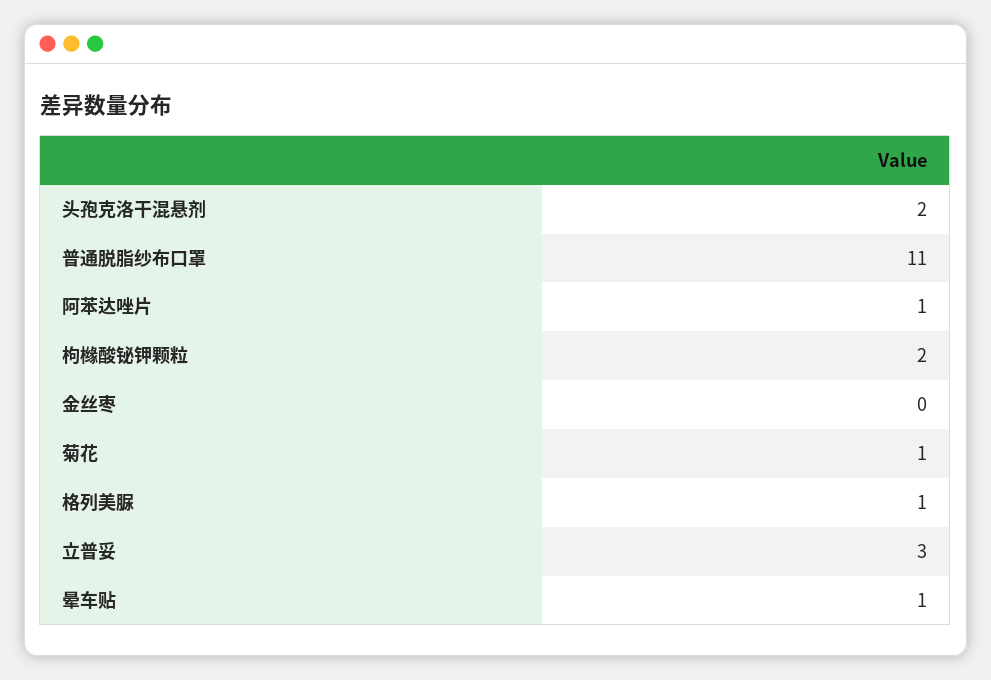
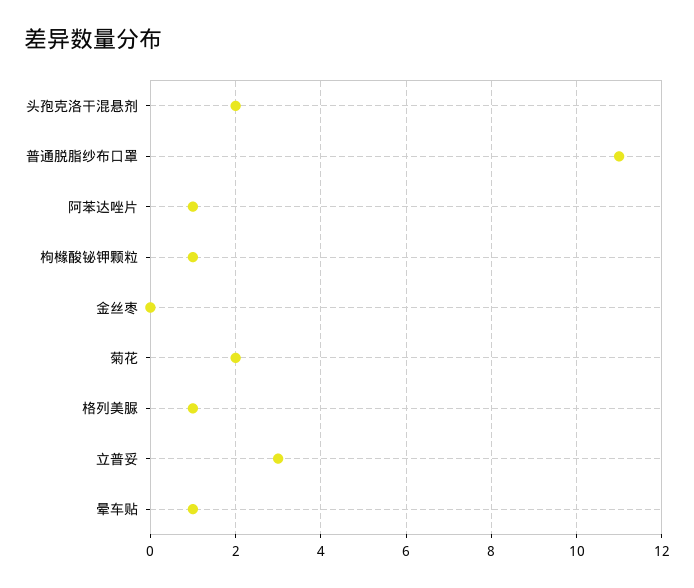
枸橼酸铋钾颗粒: 2 -> 1
菊花: 1 -> 2

